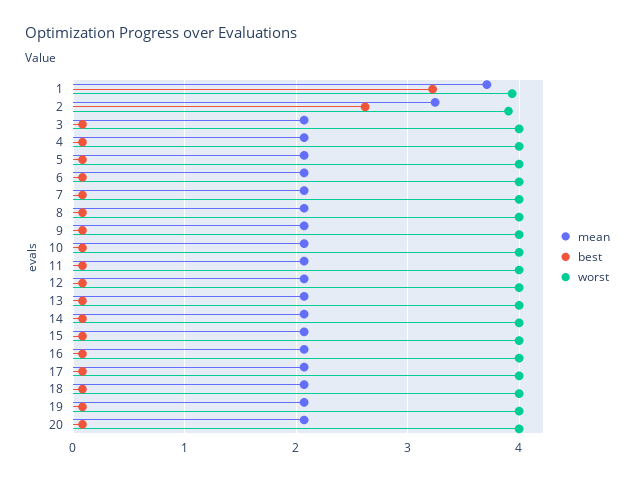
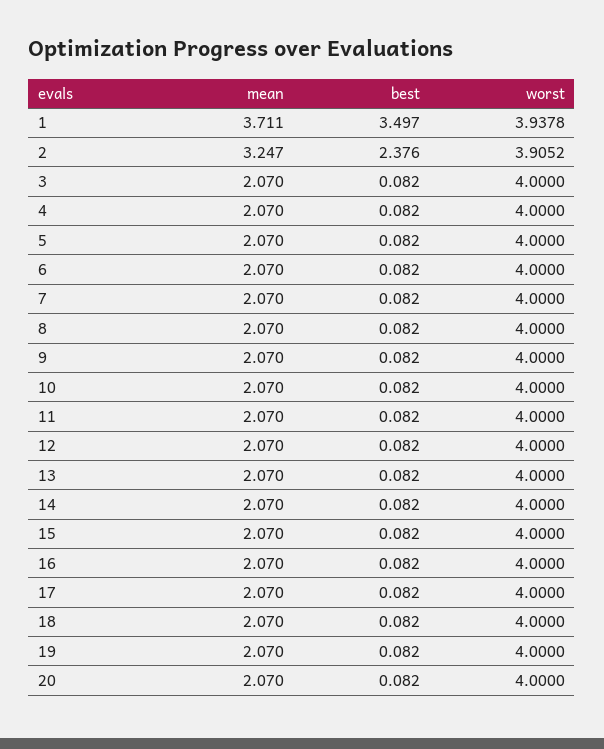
best, 1: 3.2 -> 3.497
best, 2: 2.6 -> 2.376

